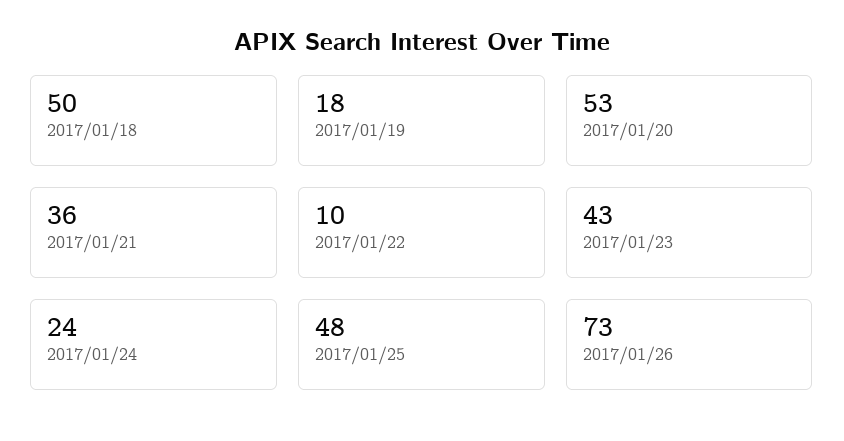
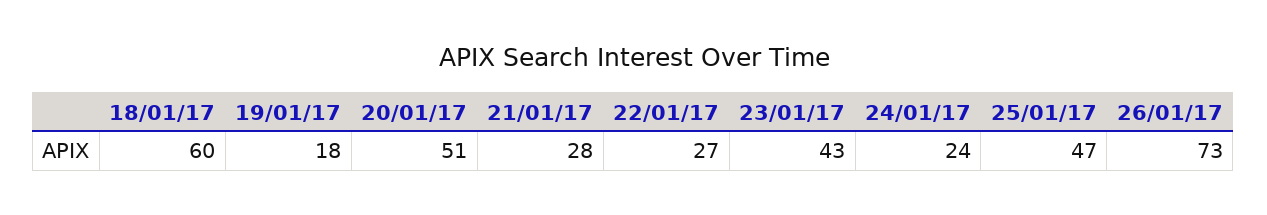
2017/01/18: 50 -> 60
2017/01/20: 53 -> 51
2017/01/21: 36 -> 28
2017/01/22: 10 -> 27
2017/01/25: 48 -> 47

